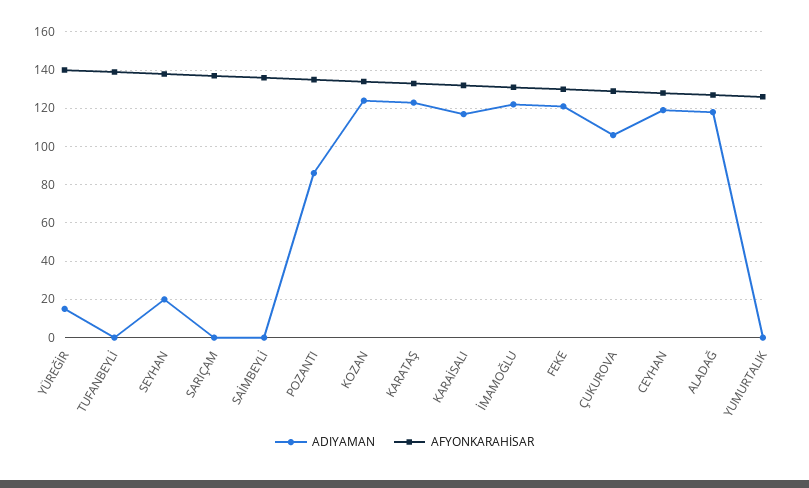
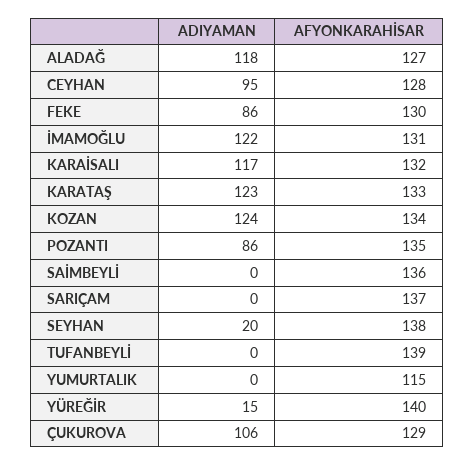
ADIYAMAN, FEKE: 120 -> 86
ADIYAMAN, CEYHAN: 120 -> 95
AFYONKARAHİSAR, YUMURTALIK: 125 -> 115

